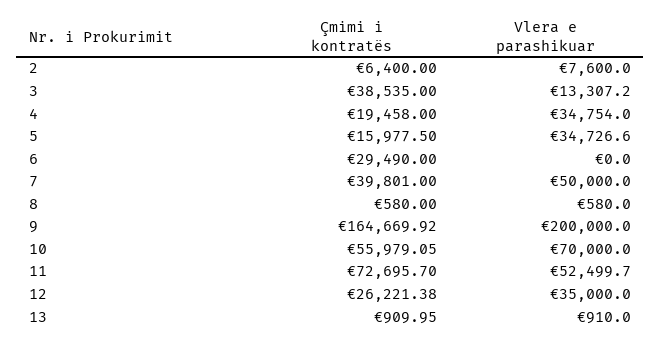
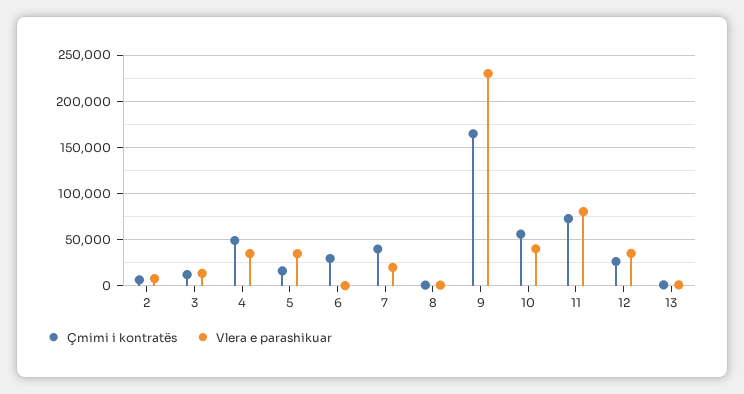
Çmimi i kontratës, 3: 38535 -> 10000
Çmimi i kontratës, 4: 19458 -> 50000
Vlera e parashikuar, 7: 50000 -> 20000
Vlera e parashikuar, 9: 200000 -> 230000
Vlera e parashikuar, 10: 70000 -> 40000
Vlera e parashikuar, 11: 52499.7 -> 80000

